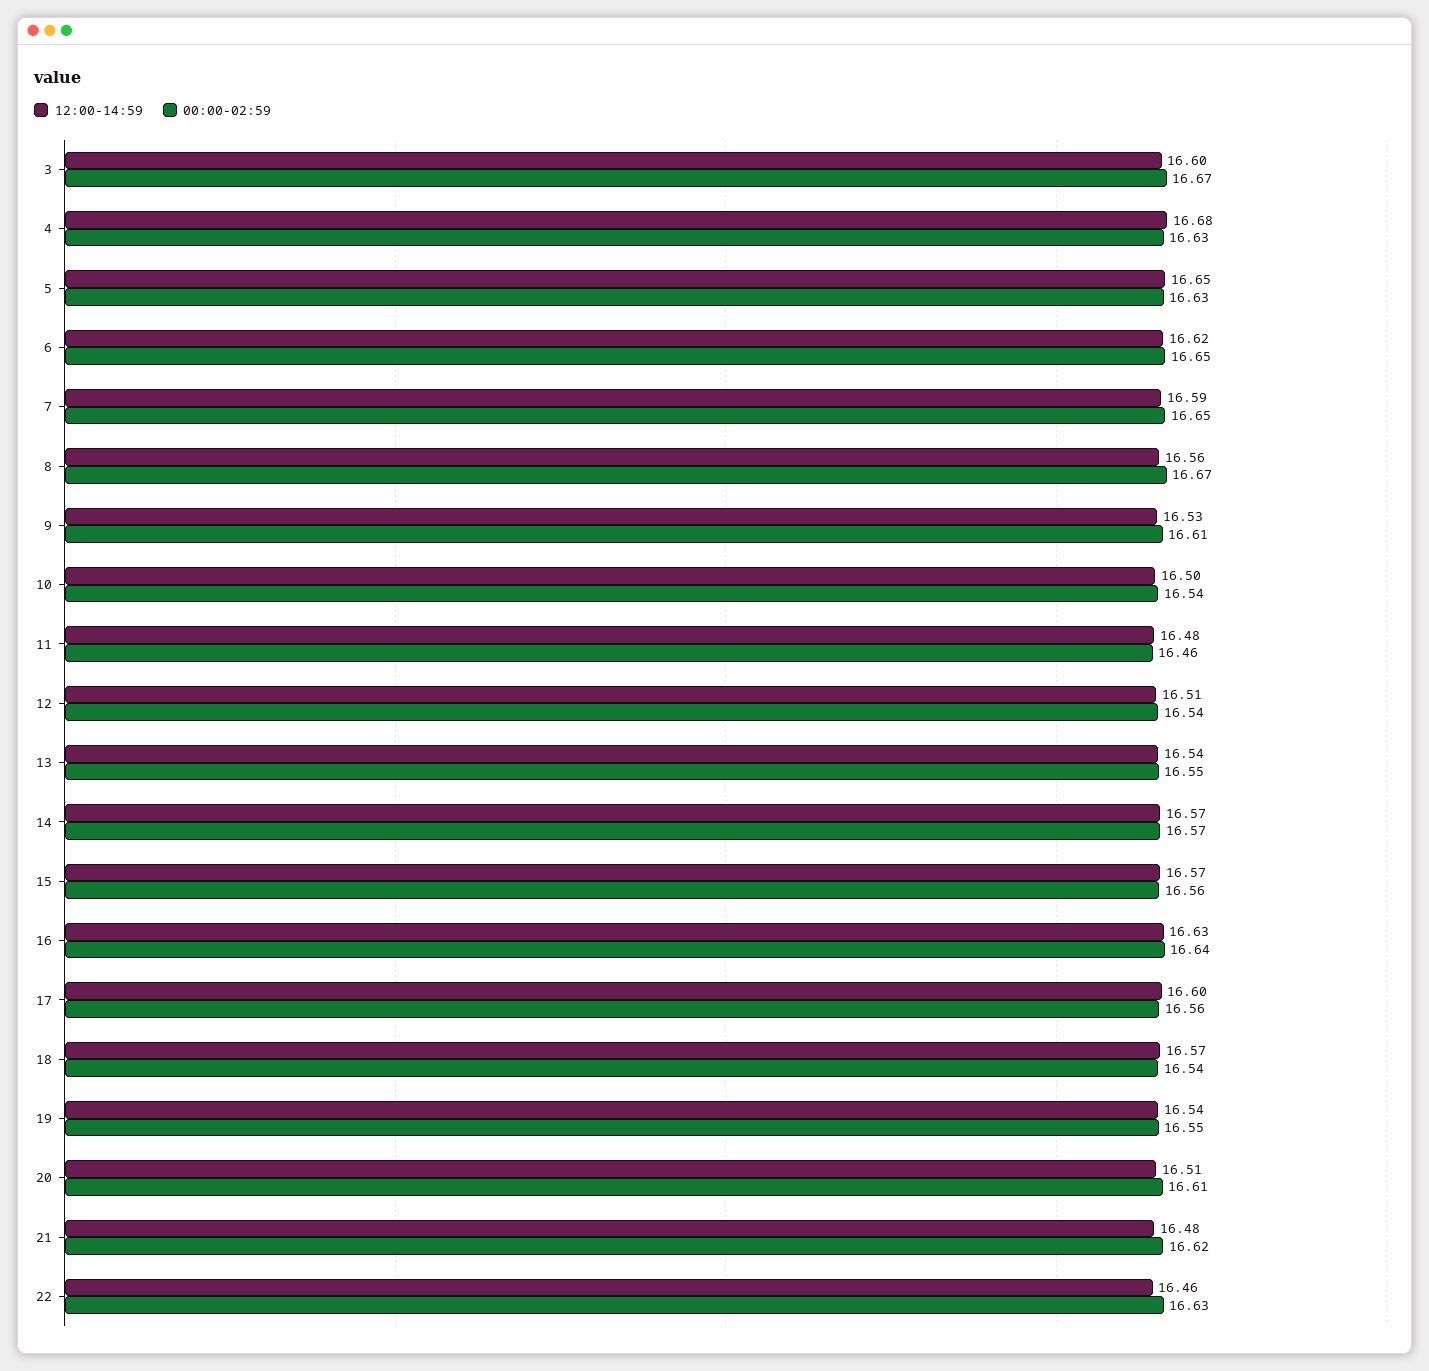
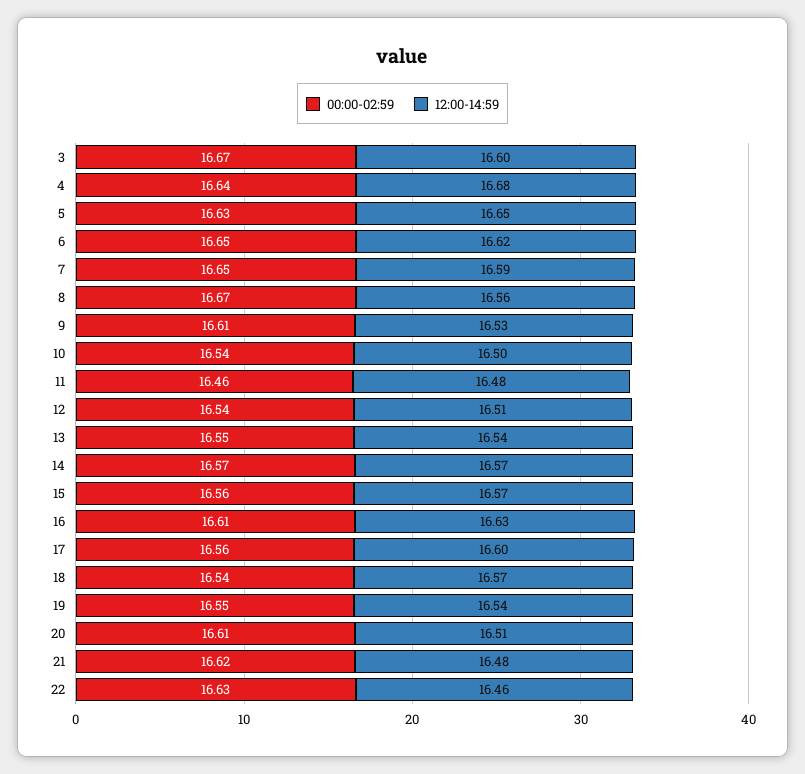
00:00-02:59, 4: 16.63 -> 16.64
00:00-02:59, 16: 16.64 -> 16.61

